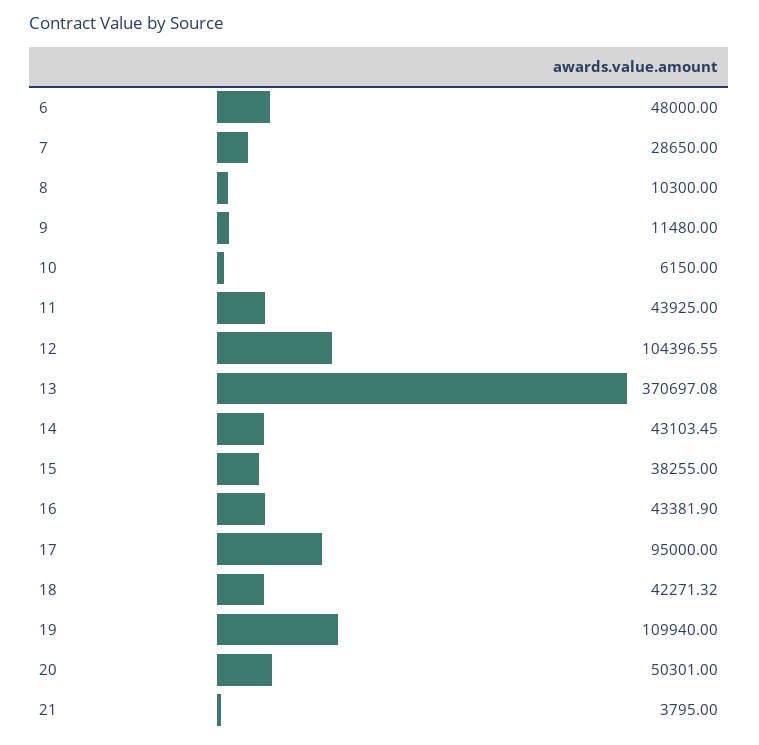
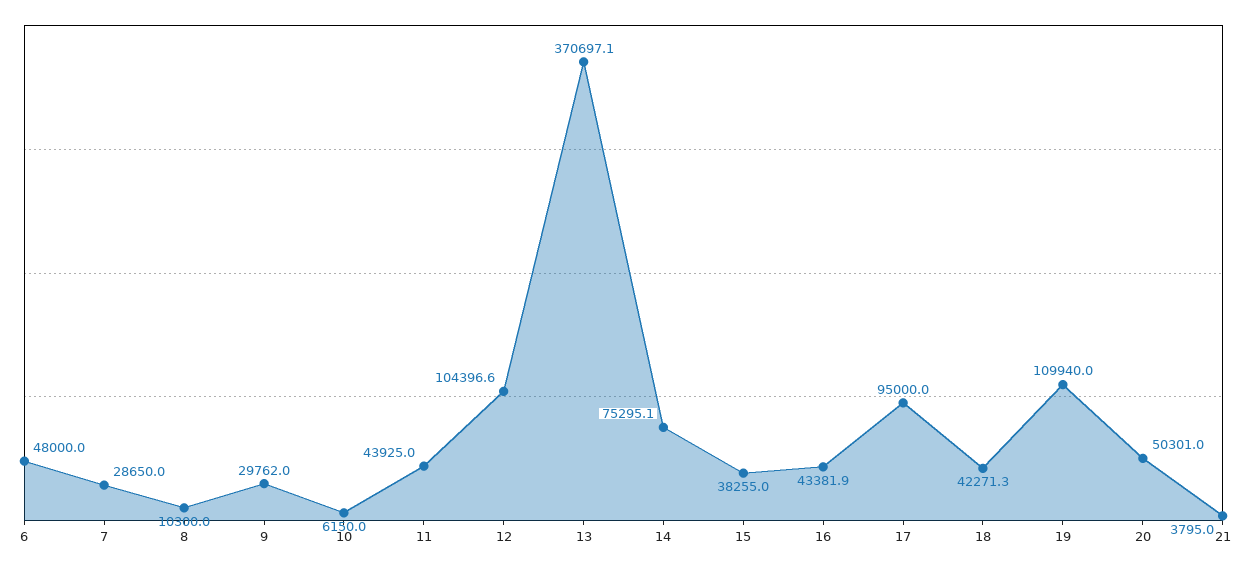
9: 11480 -> 29762
14: 43103.45 -> 75295.1

